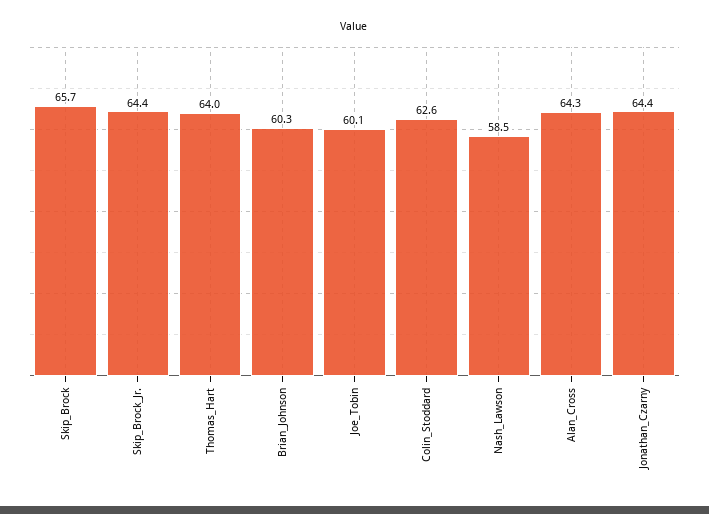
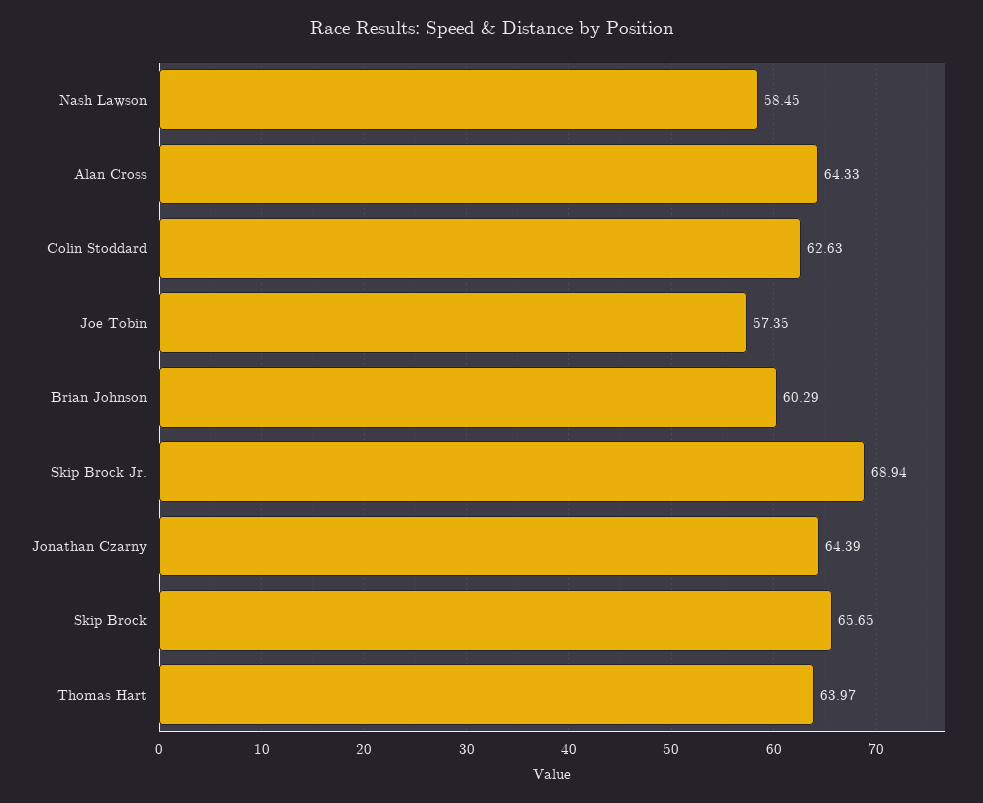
Skip_Brock_Jr.: 64.4 -> 68.94
Joe_Tobin: 60.1 -> 57.35

